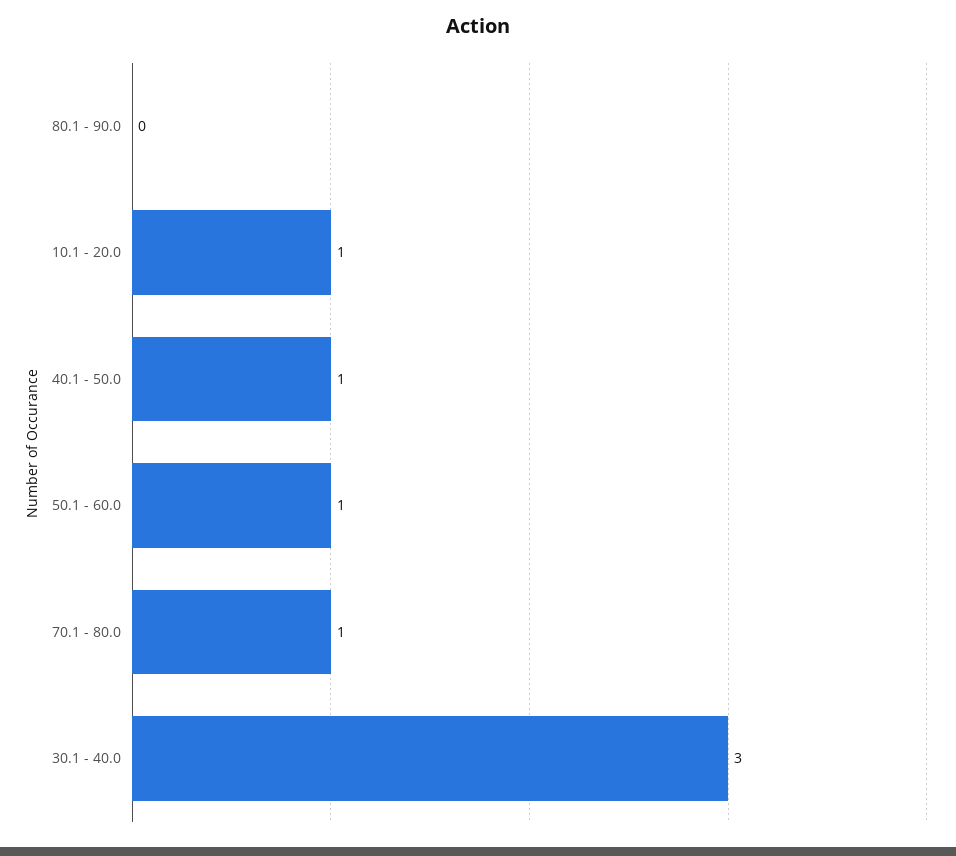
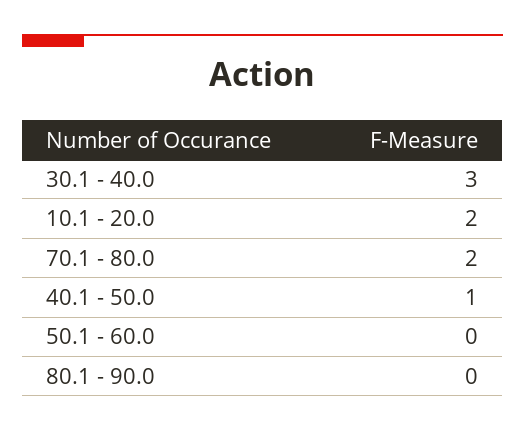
10.1 - 20.0: 1 -> 2
50.1 - 60.0: 1 -> 0
70.1 - 80.0: 1 -> 2

